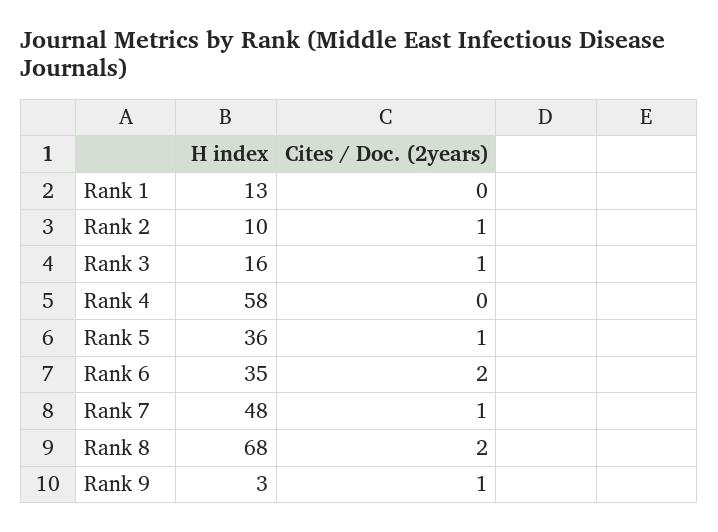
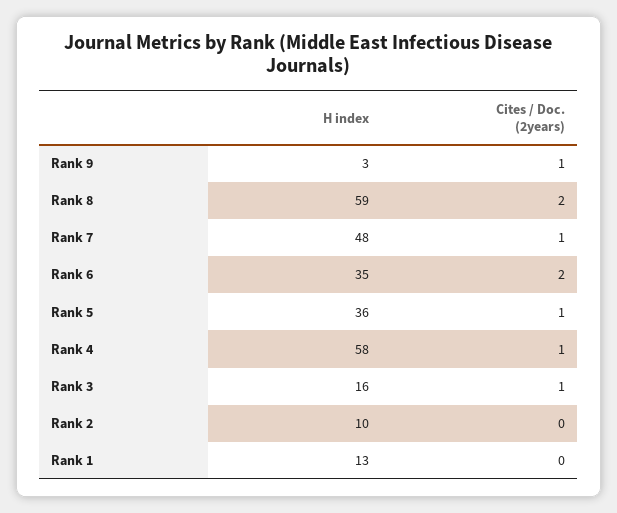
Cites / Doc. (2years), Rank 2: 1 -> 0
Cites / Doc. (2years), Rank 4: 0 -> 1
H index, Rank 8: 68 -> 59

